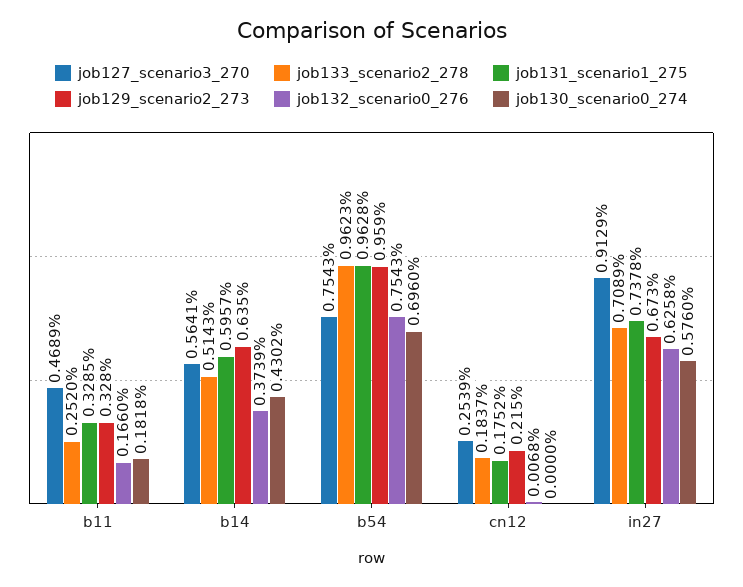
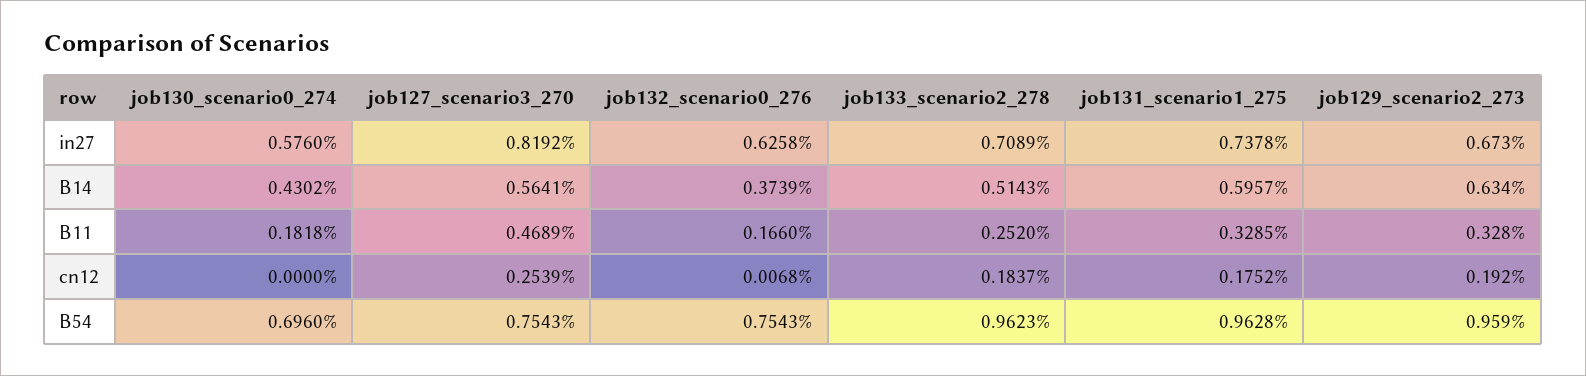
job129_scenario2_273, b14: 0.635 -> 0.634
job129_scenario2_273, cn12: 0.215 -> 0.192
job127_scenario3_270, in27: 0.9129 -> 0.8192

